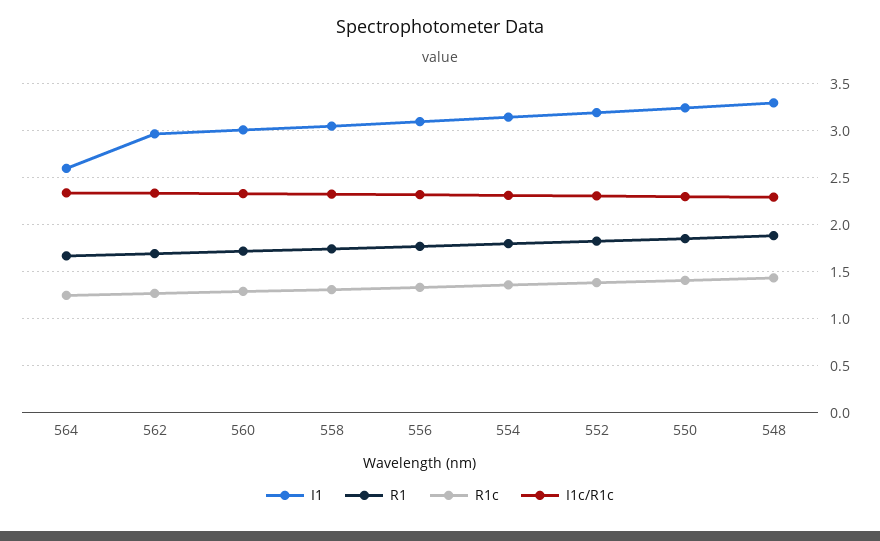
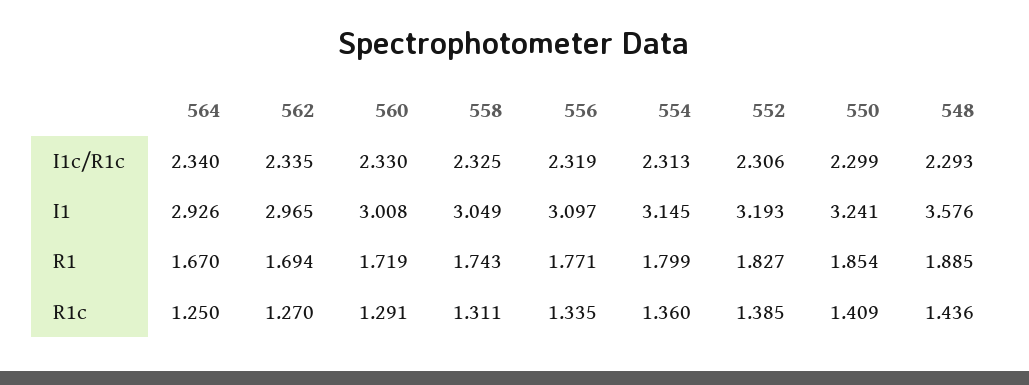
I1, 564: 2.6 -> 2.926
I1, 548: 3.3 -> 3.576

